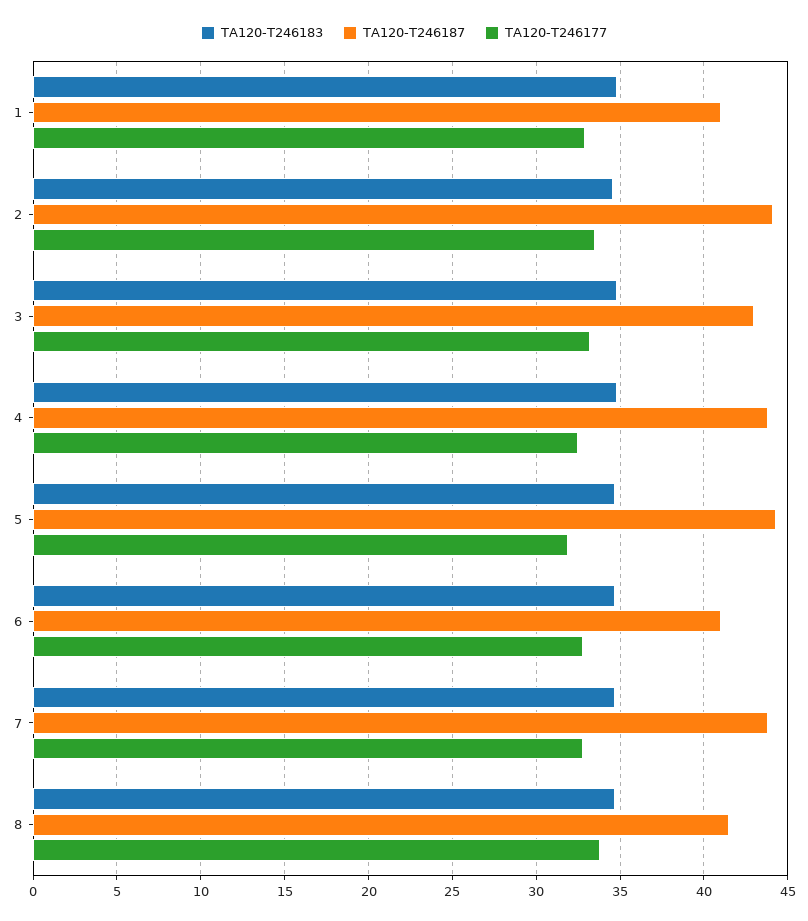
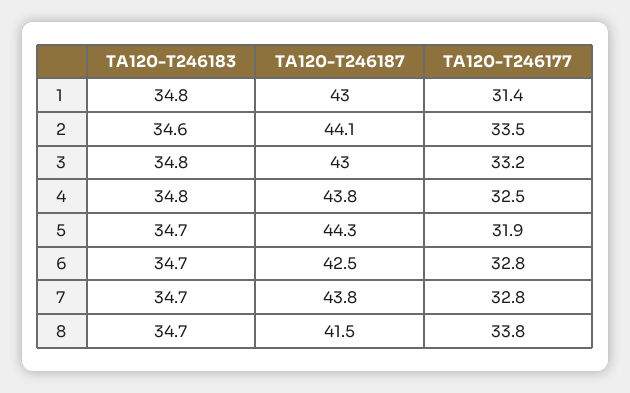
TA120-T246187, 1: 41 -> 43
TA120-T246177, 1: 33 -> 31.4
TA120-T246187, 6: 41 -> 42.5

